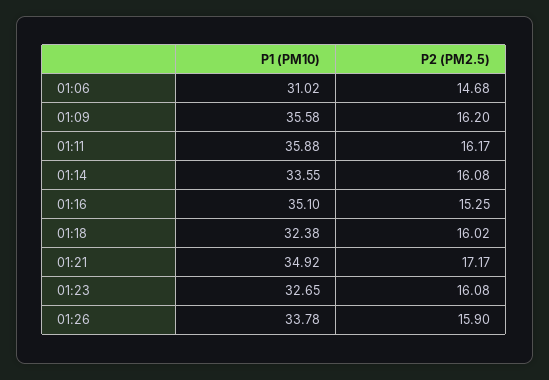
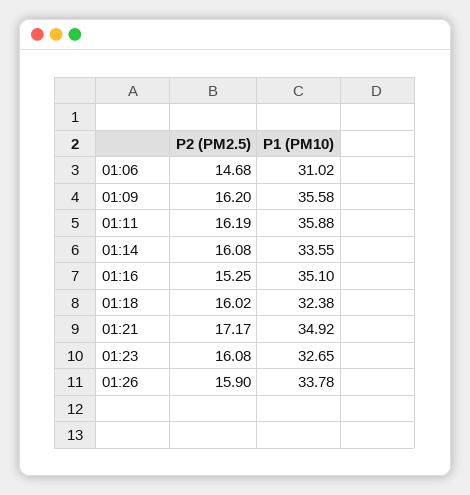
P2 (PM2.5), 01:11: 16.17 -> 16.19

